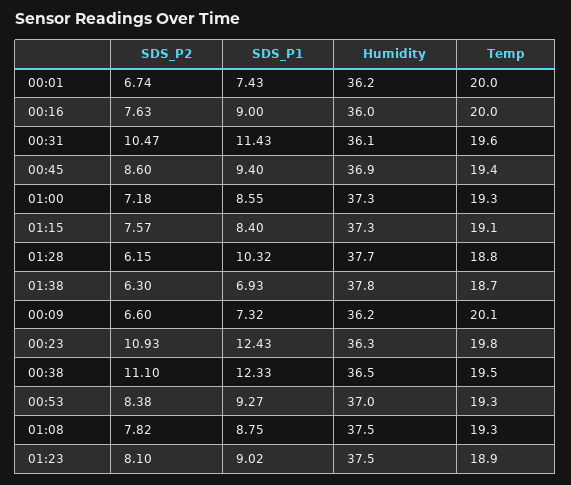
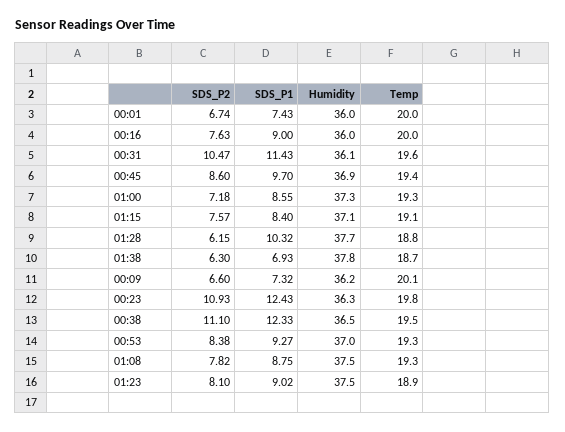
Humidity, 00:01: 36.2 -> 36
SDS_P1, 00:45: 9.4 -> 9.7
Humidity, 01:15: 37.3 -> 37.1

